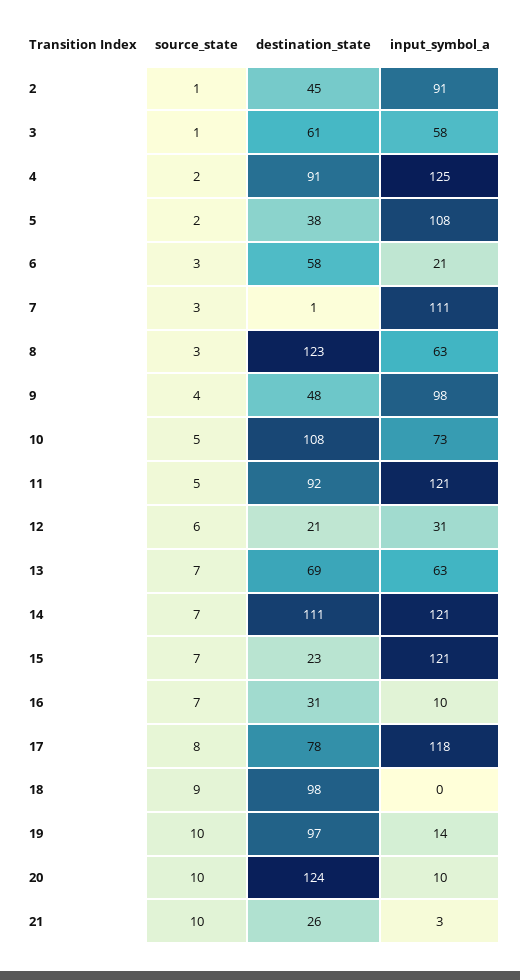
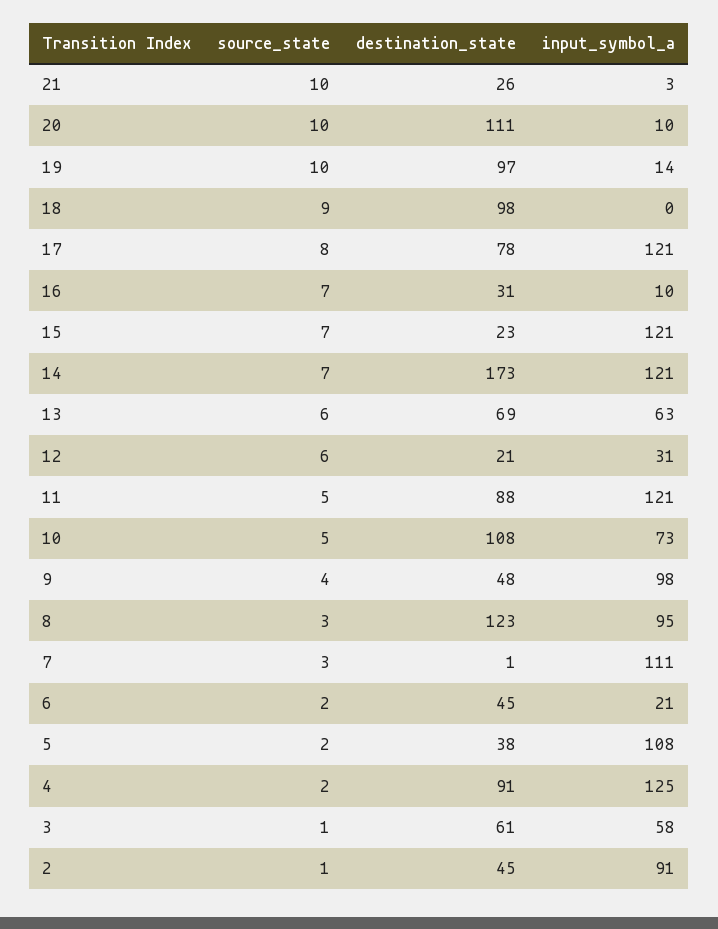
source_state, 6: 3 -> 2
destination_state, 6: 58 -> 45
input_symbol_a, 8: 63 -> 95
destination_state, 11: 92 -> 88
source_state, 13: 7 -> 6
destination_state, 14: 111 -> 173
input_symbol_a, 17: 118 -> 121
destination_state, 20: 124 -> 111

